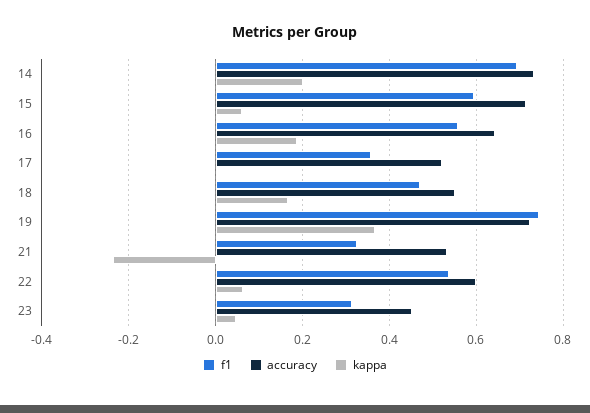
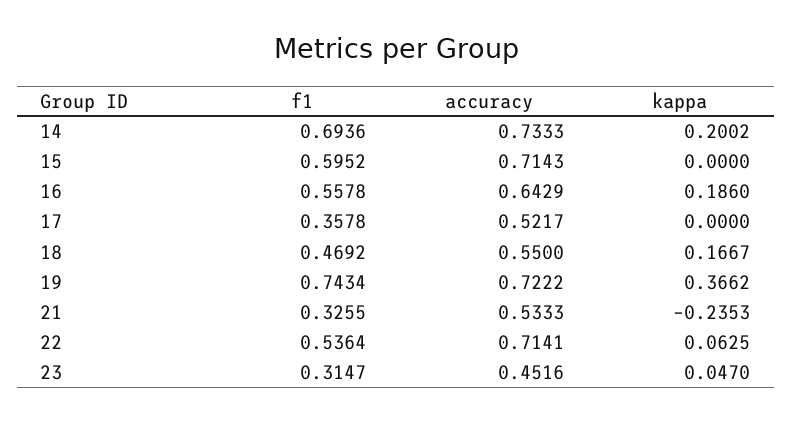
kappa, 15: 0.06 -> 0
accuracy, 22: 0.6 -> 0.7141

